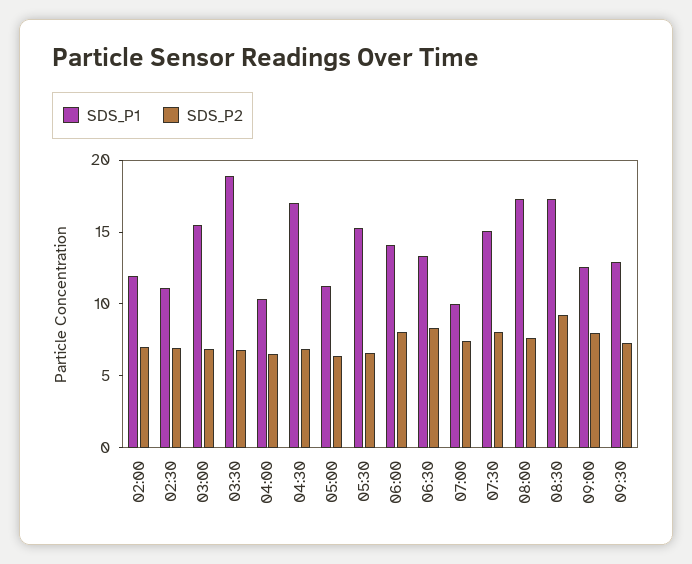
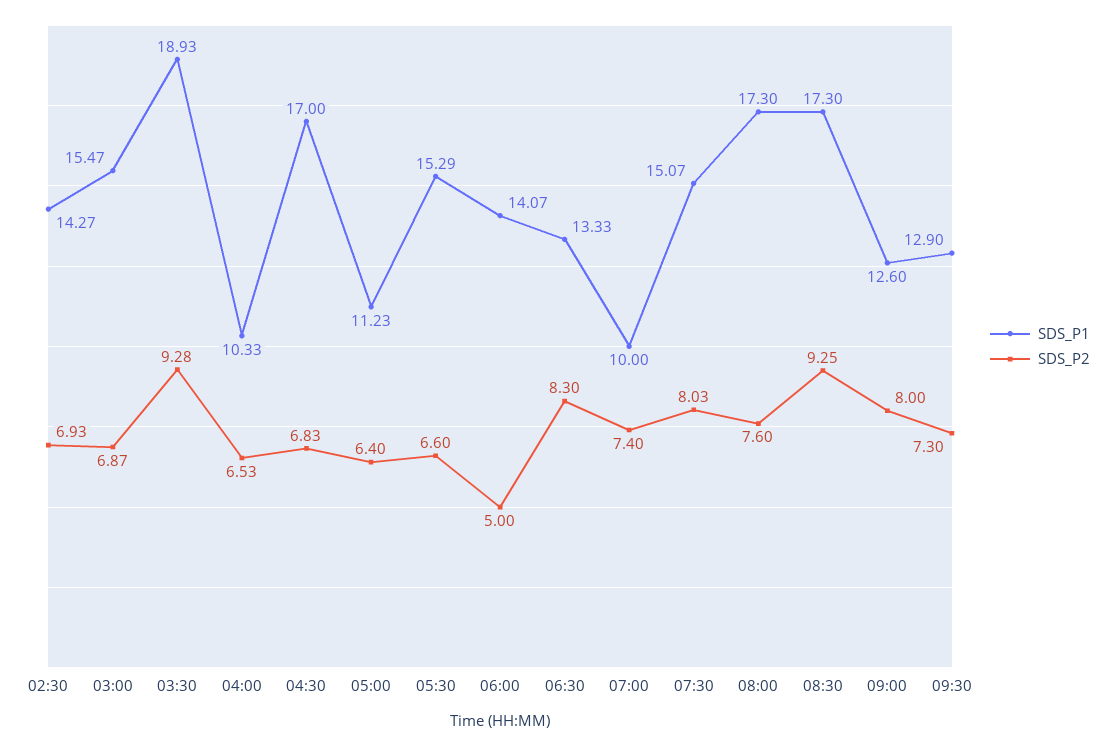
SDS_P1, 02:00: 12 -> none
SDS_P2, 02:00: 7 -> none
SDS_P1, 02:30: 11 -> 14.27
SDS_P2, 03:30: 7 -> 9.28
SDS_P2, 06:00: 8 -> 5

